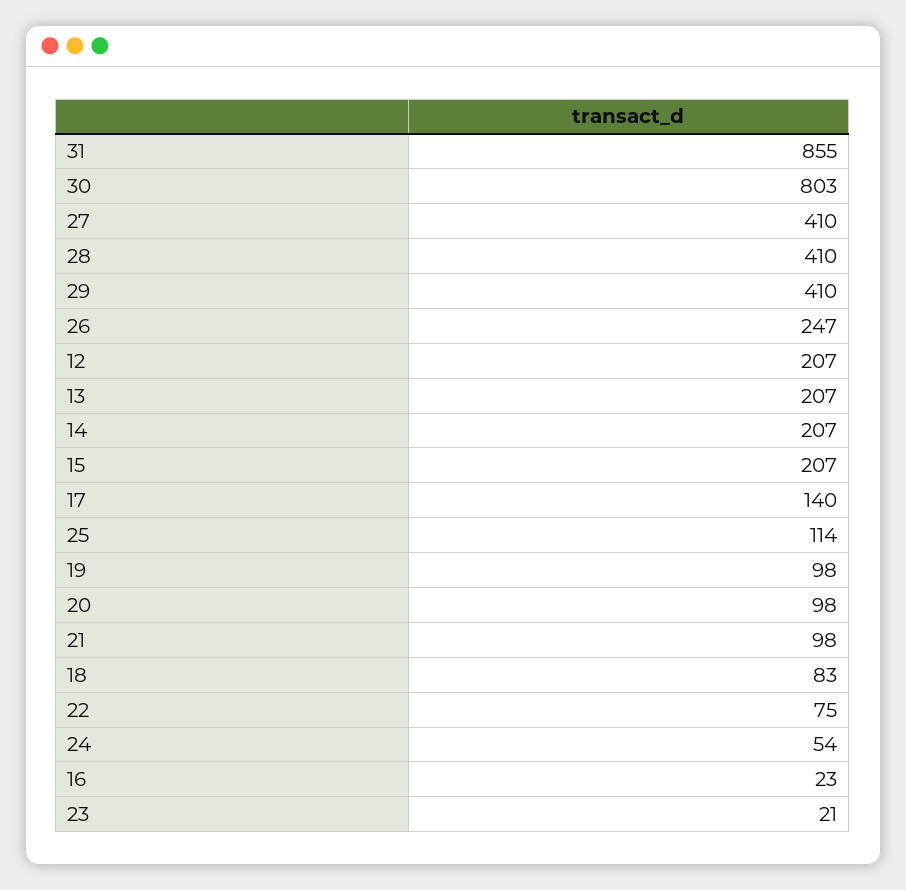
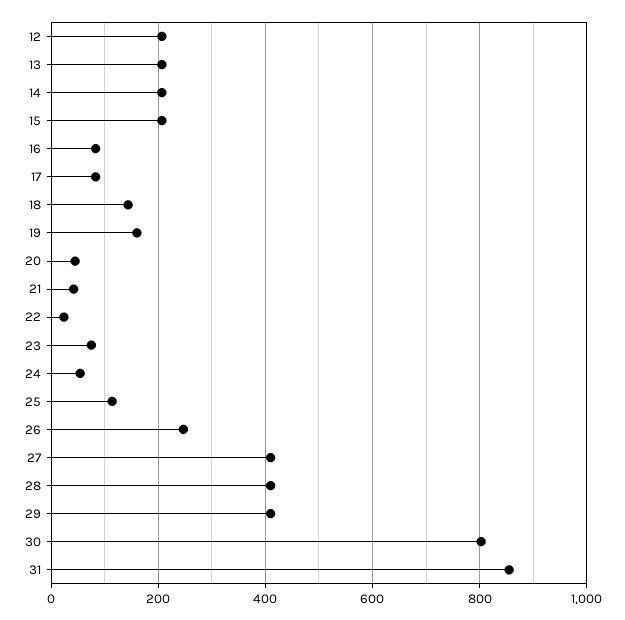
17: 140 -> 80
19: 98 -> 160
20: 98 -> 40
21: 98 -> 40
18: 83 -> 140
22: 75 -> 20
16: 23 -> 80
23: 21 -> 80

